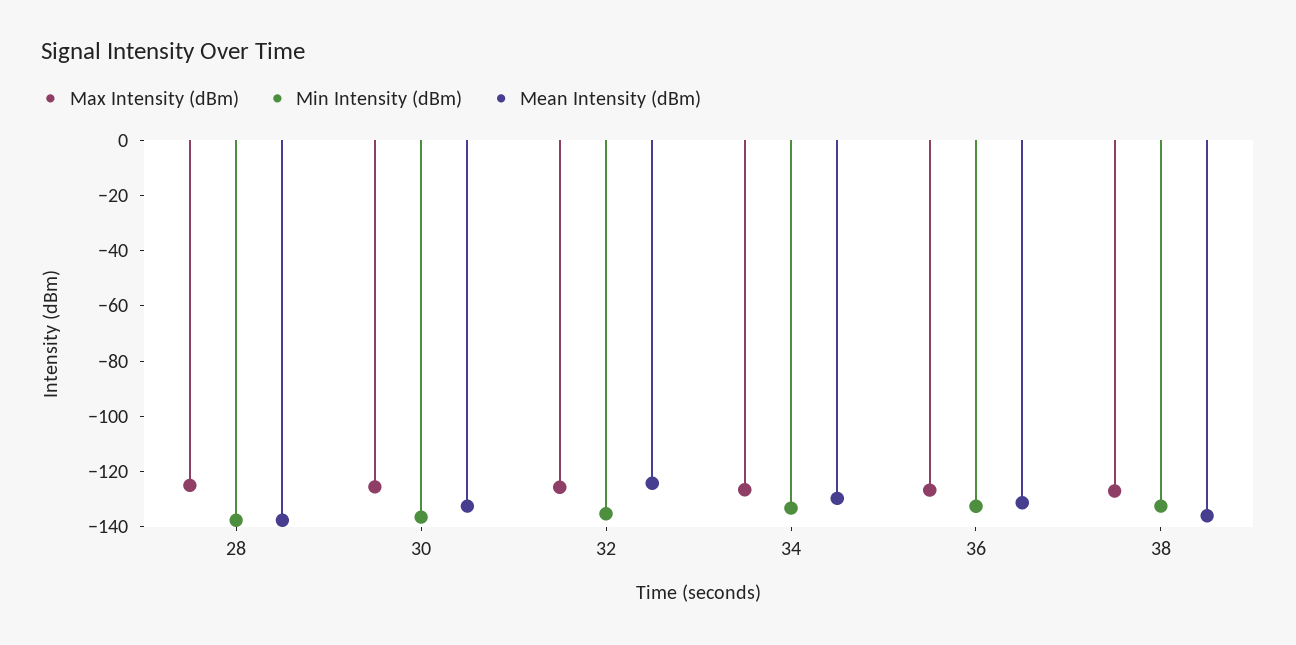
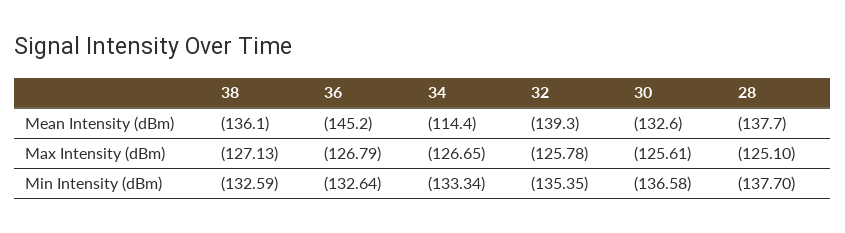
Mean Intensity (dBm), 32: -125 -> -139.3
Mean Intensity (dBm), 34: -130 -> -114.4
Mean Intensity (dBm), 36: -130 -> -145.2

